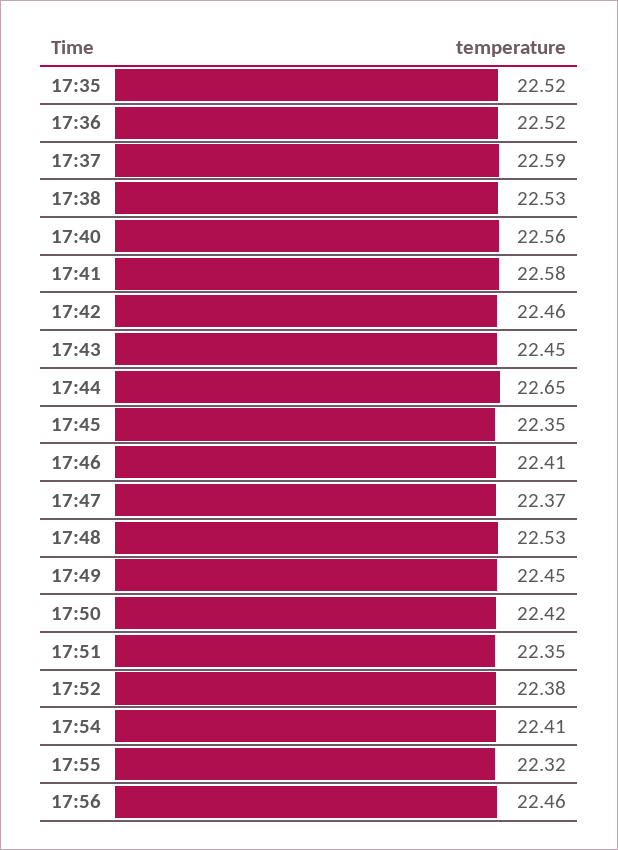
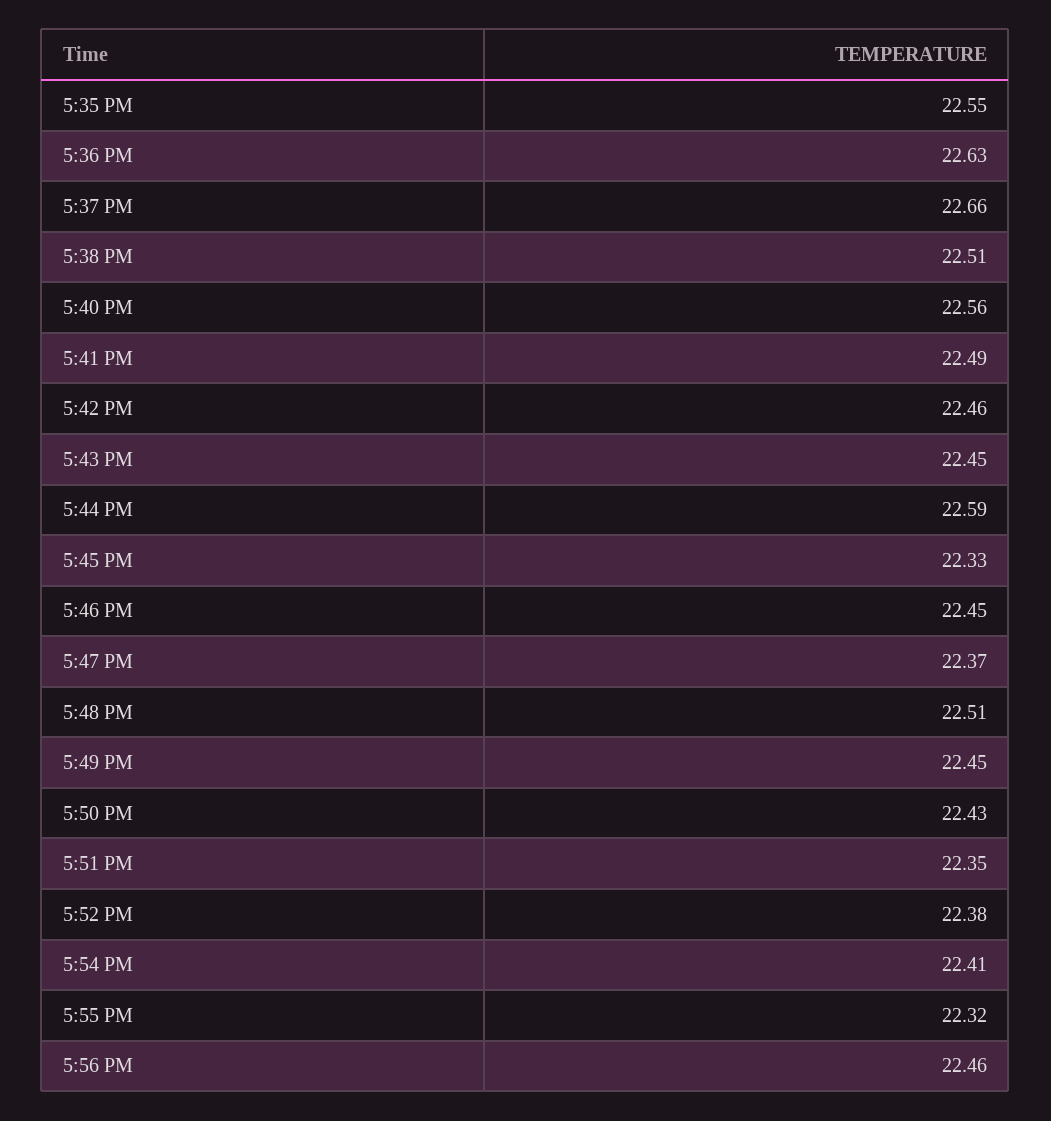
17:35: 22.52 -> 22.55
17:36: 22.52 -> 22.63
17:37: 22.59 -> 22.66
17:38: 22.53 -> 22.51
17:41: 22.58 -> 22.49
17:44: 22.65 -> 22.59
17:45: 22.35 -> 22.33
17:46: 22.41 -> 22.45
17:48: 22.53 -> 22.51
17:50: 22.42 -> 22.43

